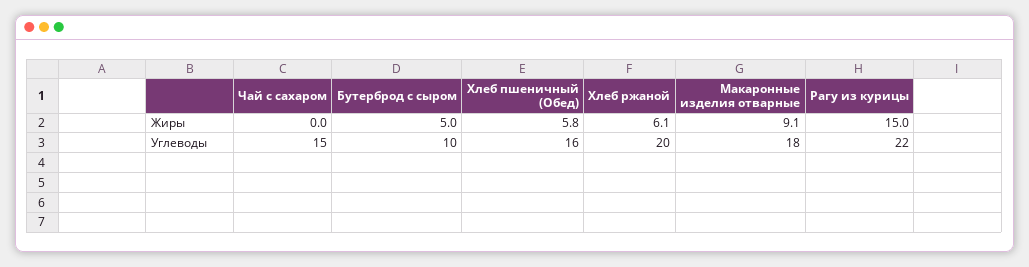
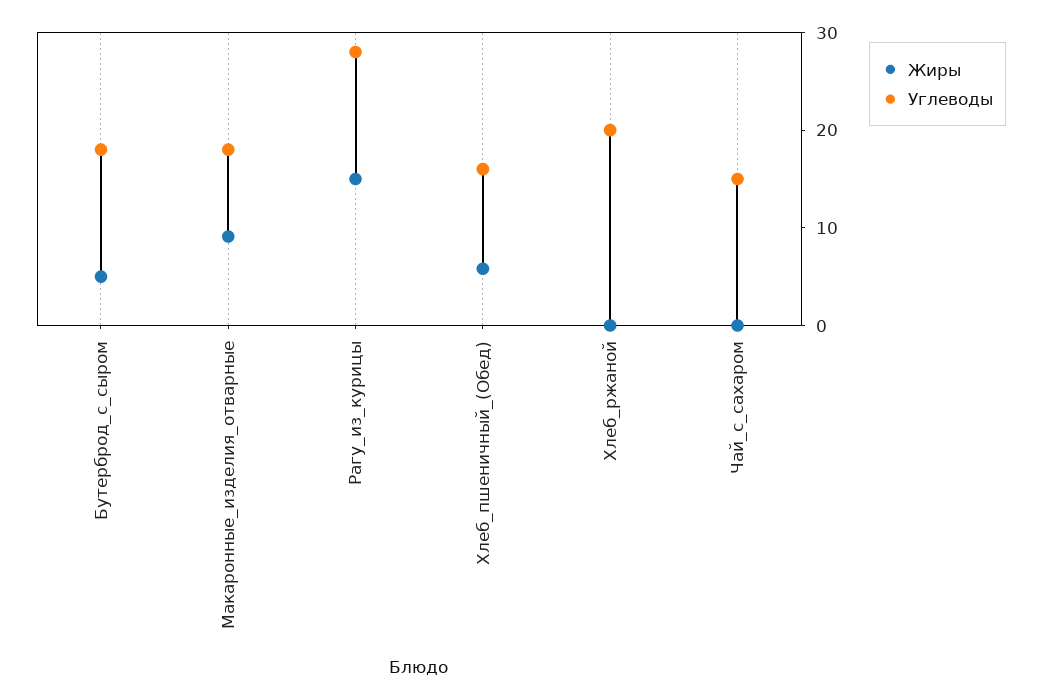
Жиры, Хлеб ржаной: 6.1 -> 0
Углеводы, Бутерброд с сыром: 10 -> 18
Углеводы, Рагу из курицы: 22 -> 28

